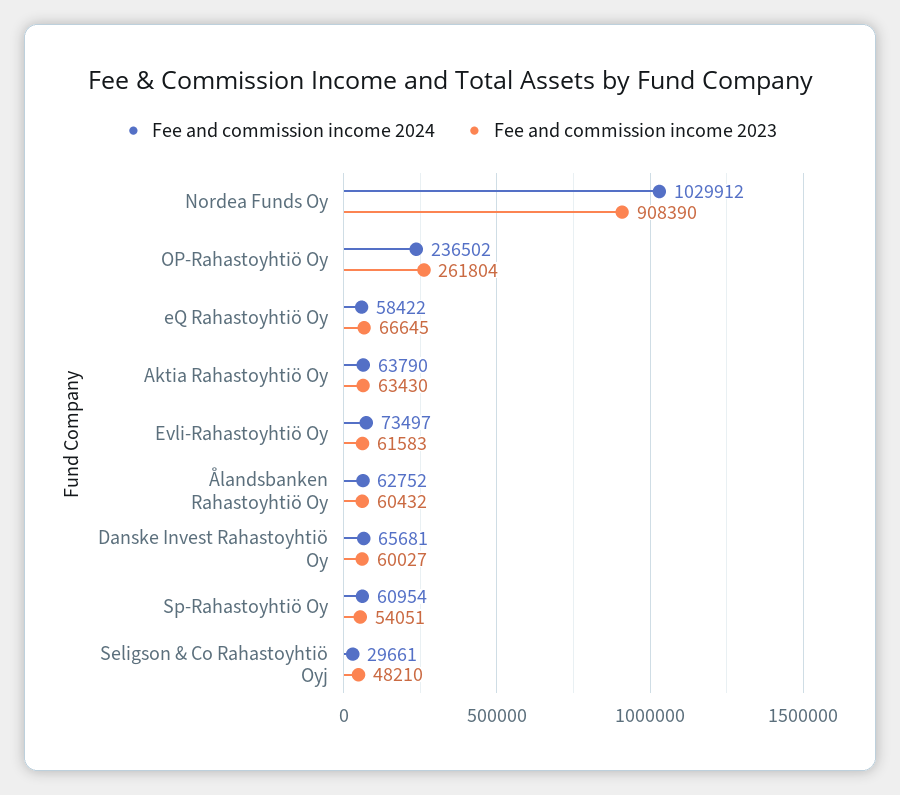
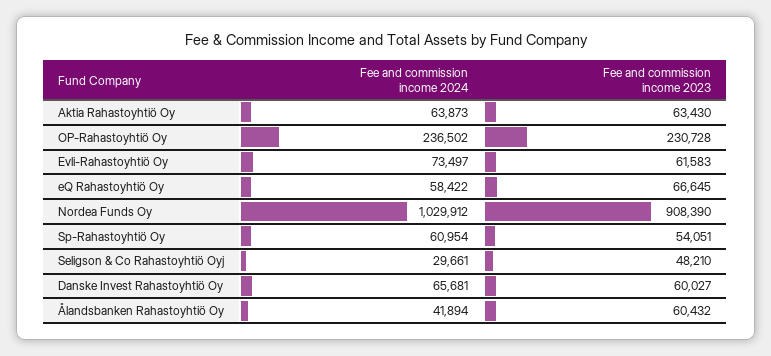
Fee and commission income 2023, OP-Rahastoyhtiö Oy: 261804 -> 230728
Fee and commission income 2024, Aktia Rahastoyhtiö Oy: 63790 -> 63873
Fee and commission income 2024, Ålandsbanken Rahastoyhtiö Oy: 62752 -> 41894

